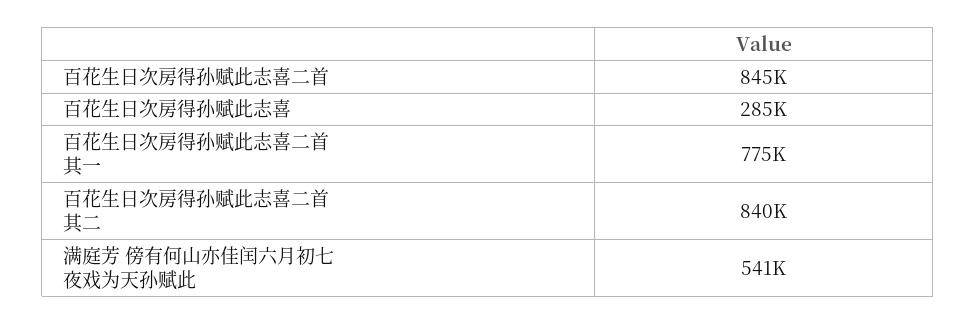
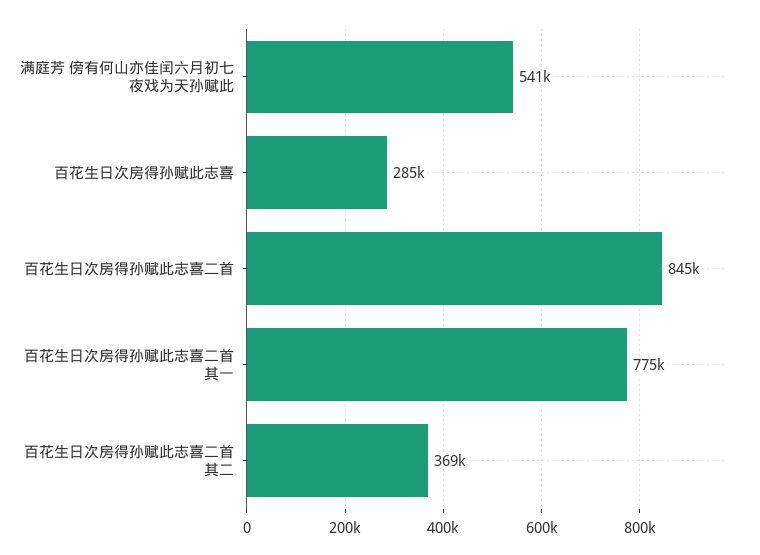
百花生日次房得孙赋此志喜二首 其二: 840000 -> 369000

